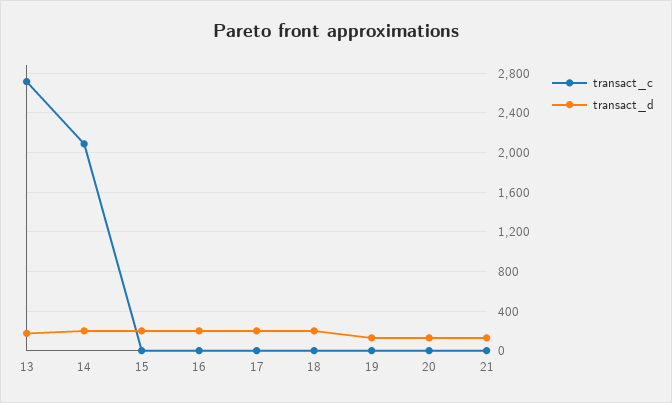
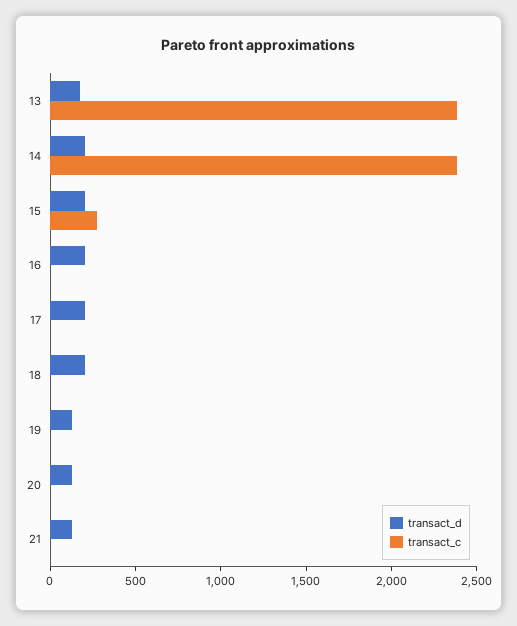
transact_c, 13: 2700 -> 2400
transact_c, 14: 2100 -> 2400
transact_c, 15: 0 -> 300

